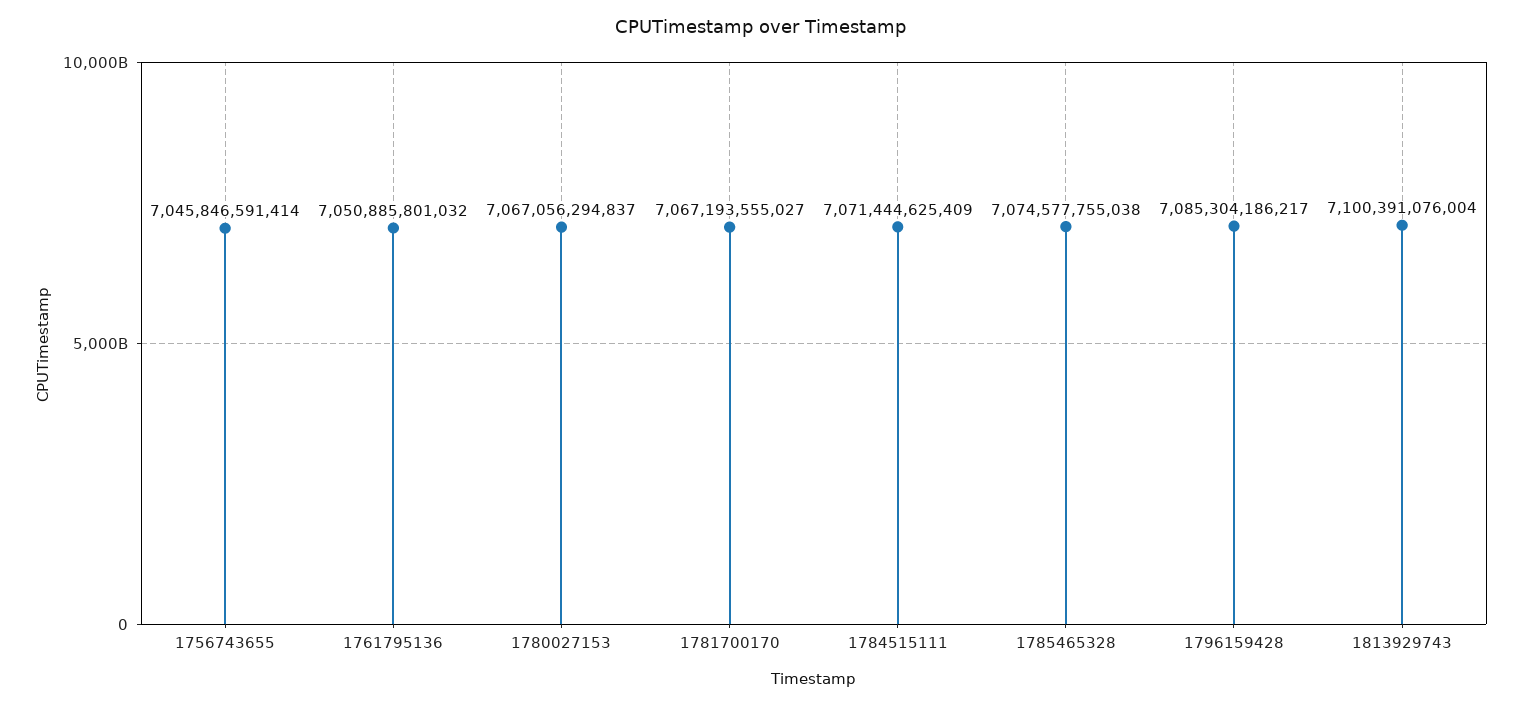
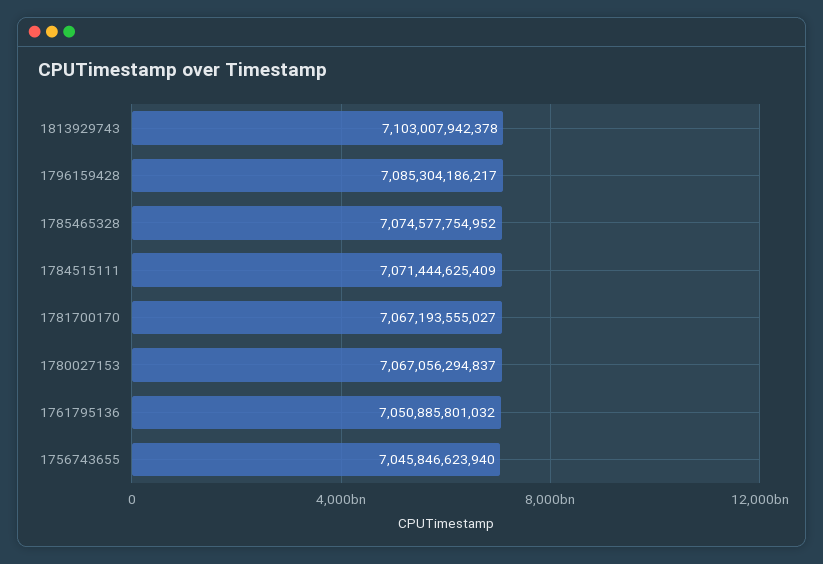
1756743655: 7045846591414 -> 7045846623940
1785465328: 7074577755038 -> 7074577754952
1813929743: 7100391076004 -> 7103007942378

